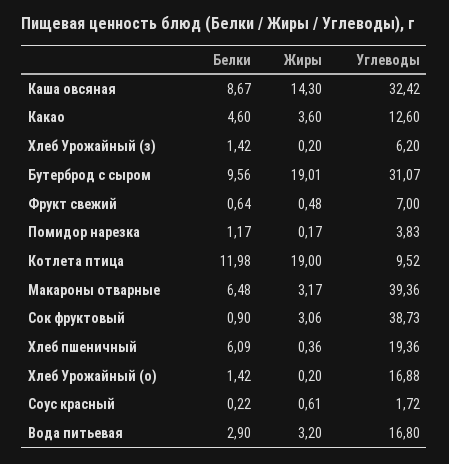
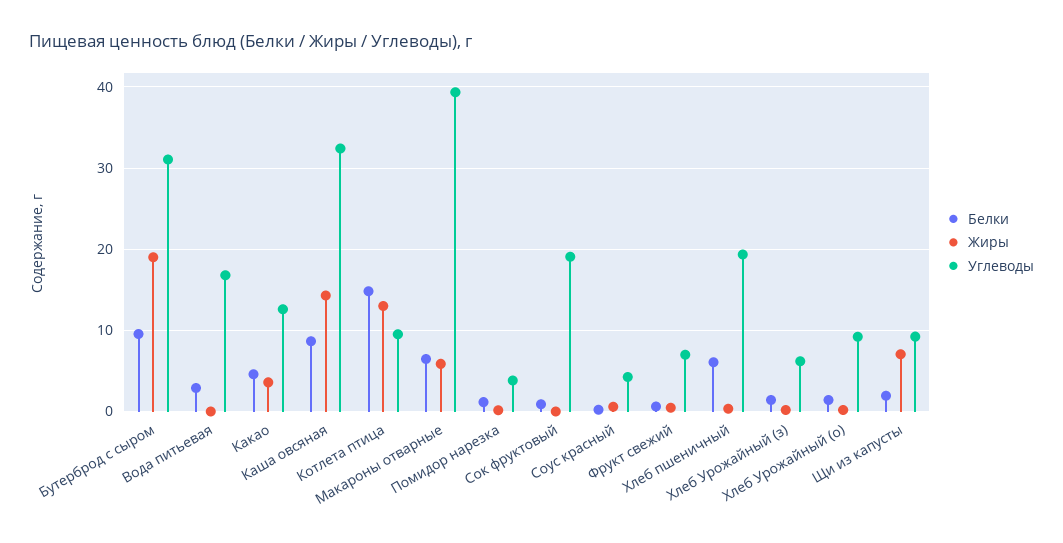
Белки, Котлета птица: 11.98 -> 15
Жиры, Котлета птица: 19 -> 13
Жиры, Макароны отварные: 3.17 -> 6
Жиры, Сок фруктовый: 3.06 -> 0
Углеводы, Сок фруктовый: 38.73 -> 19
Углеводы, Хлеб Урожайный (о): 16.88 -> 9
Углеводы, Соус красный: 1.72 -> 4
Жиры, Вода питьевая: 3.2 -> 0
Белки, Щи из капусты: none -> 2
Жиры, Щи из капусты: none -> 7
Углеводы, Щи из капусты: none -> 9

